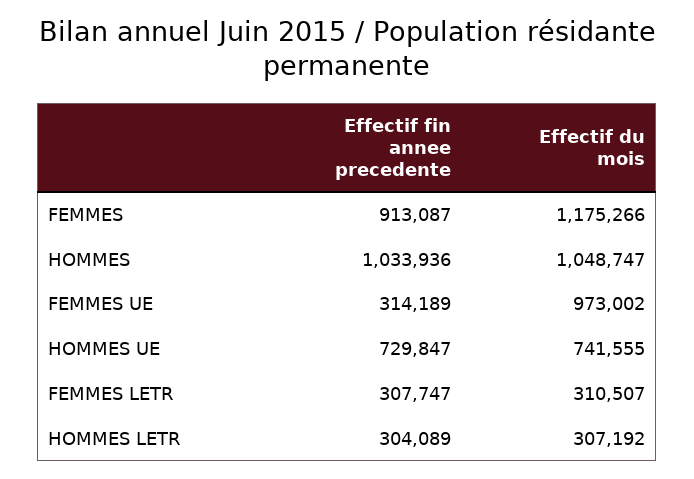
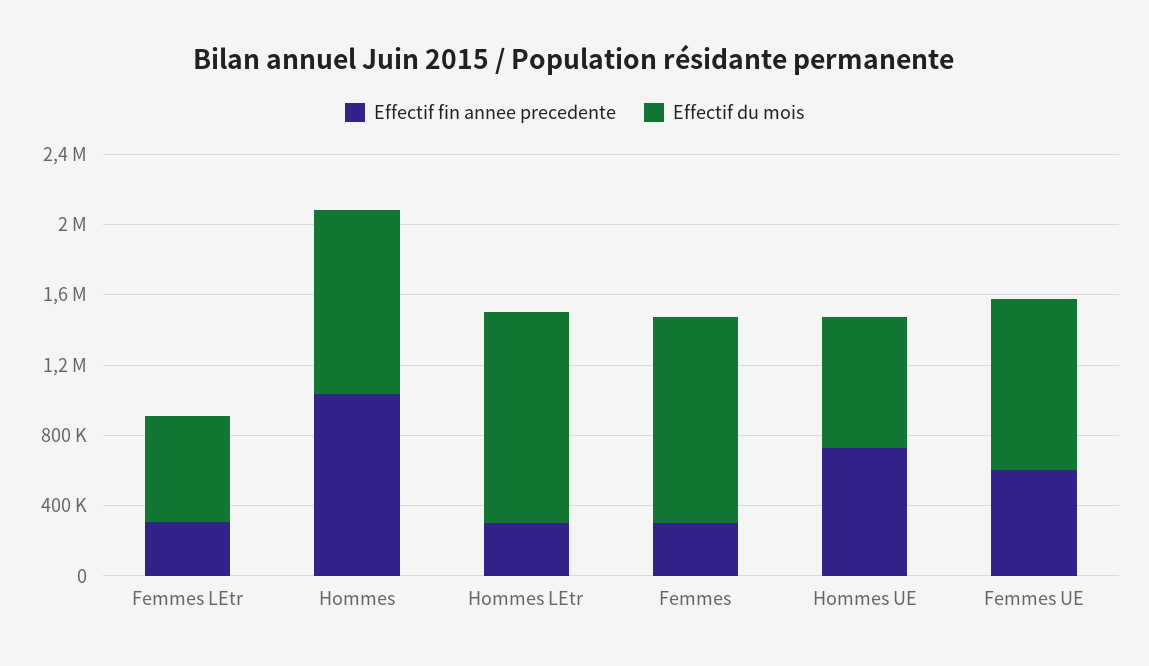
Effectif fin annee precedente, FEMMES: 913087 -> 300000
Effectif fin annee precedente, FEMMES UE: 314189 -> 600000
Effectif du mois, FEMMES LETR: 310507 -> 600000
Effectif du mois, HOMMES LETR: 307192 -> 1200000

